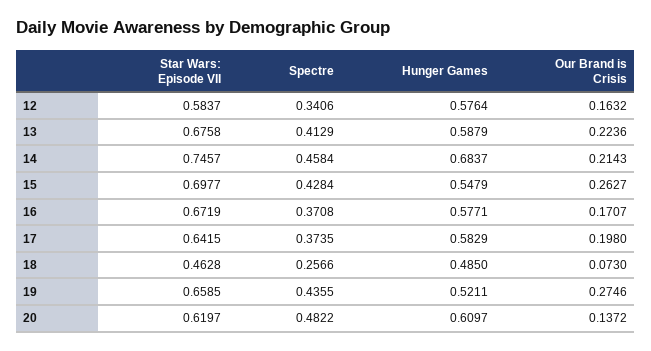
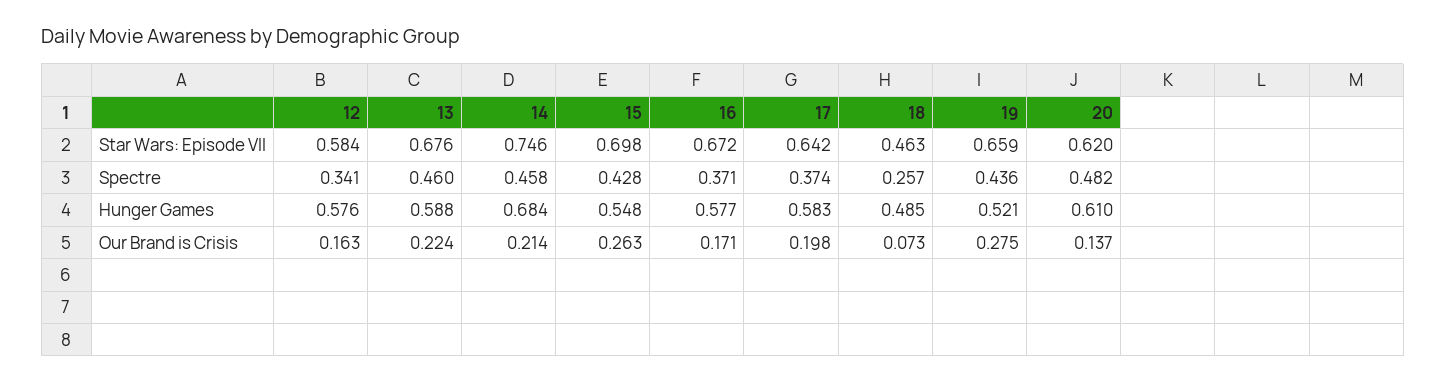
Spectre, 13: 0.4129 -> 0.46

